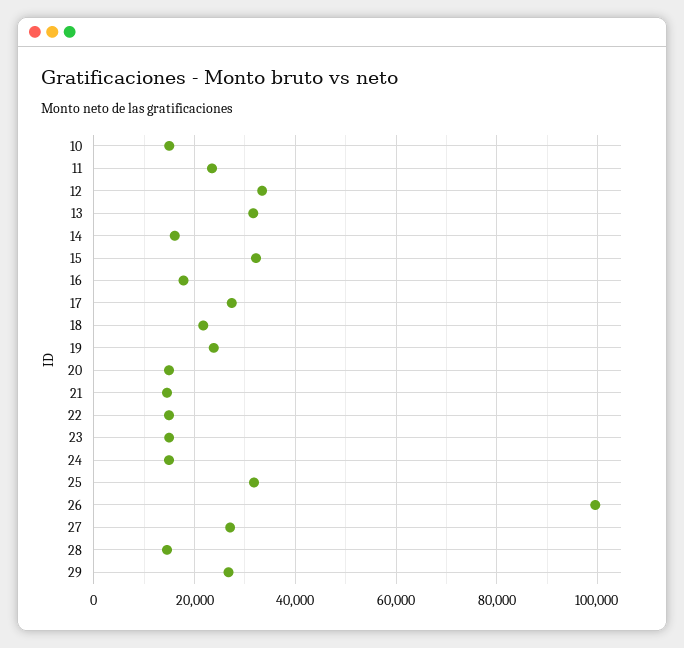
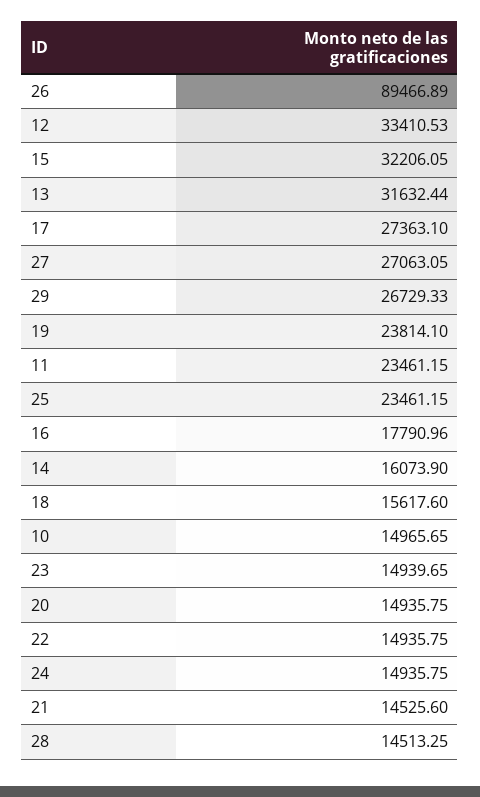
18: 22000 -> 15617.6
25: 32000 -> 23461.15
26: 100000 -> 89466.89

